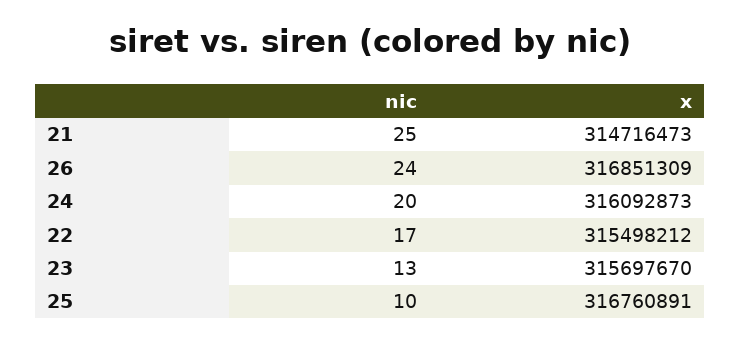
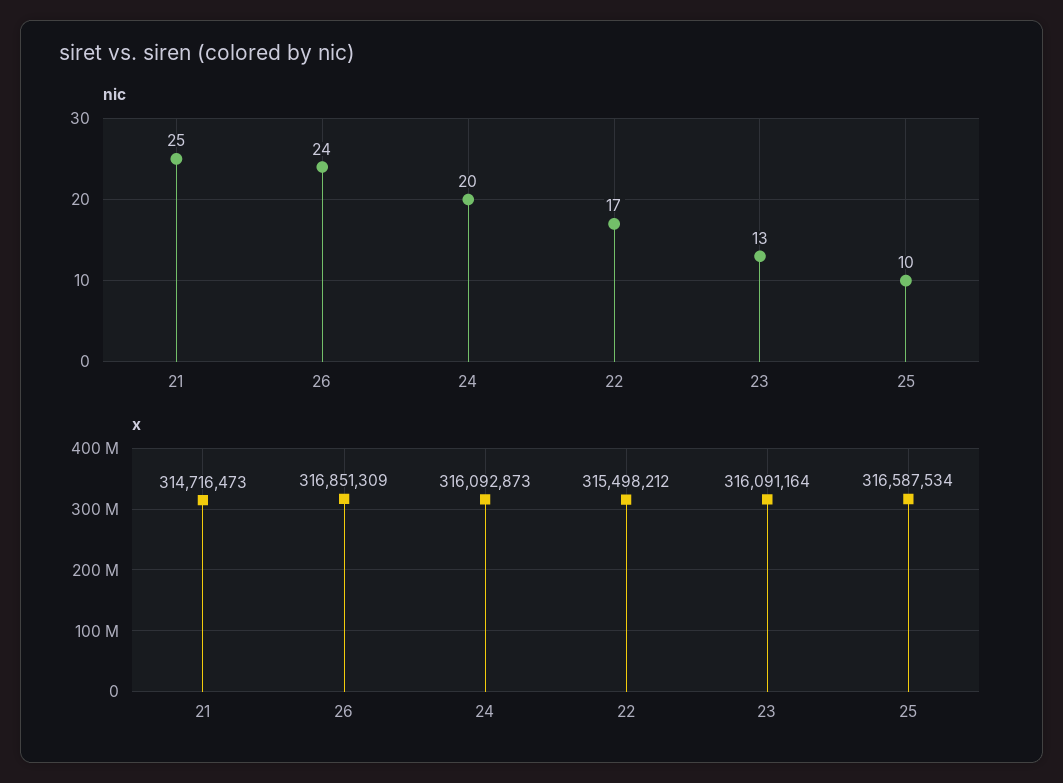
x, 23: 315697670 -> 316091164
x, 25: 316760891 -> 316587534

